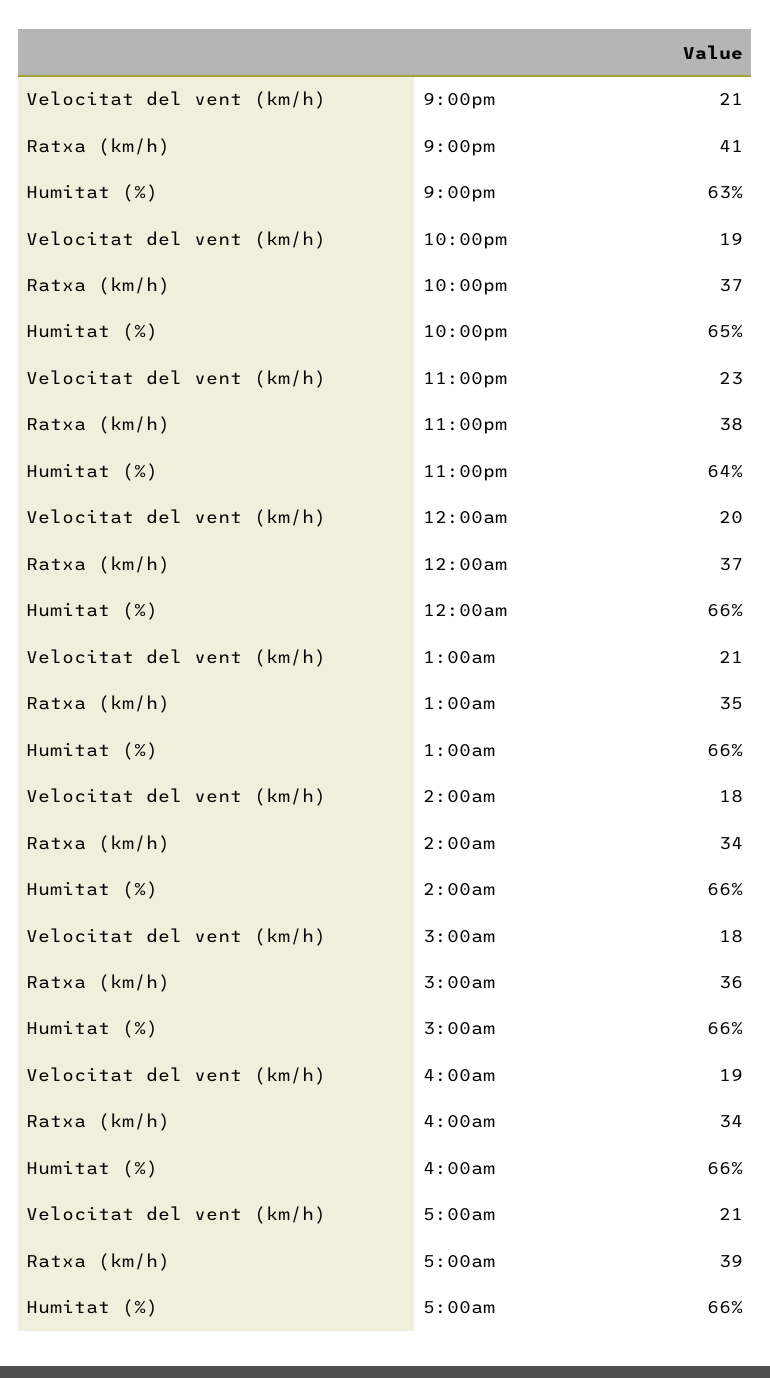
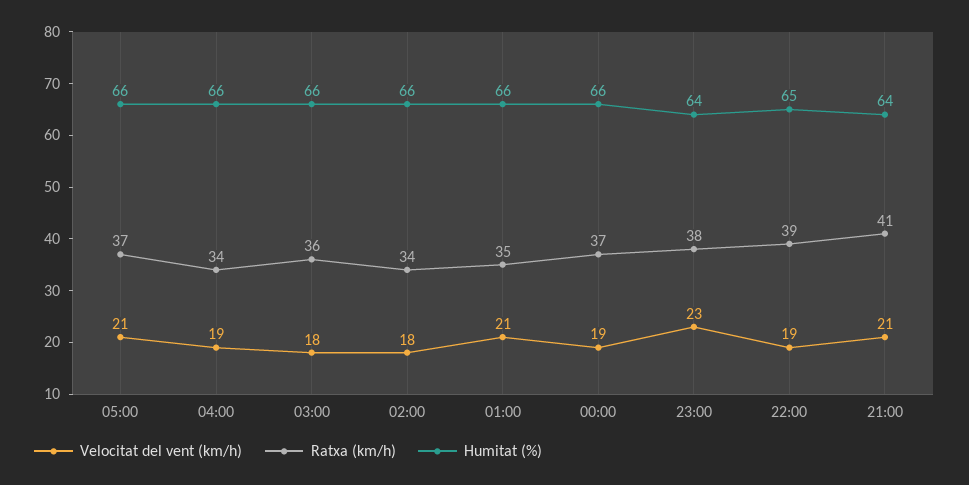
Humitat (%), 9:00pm: 63 -> 64
Ratxa (km/h), 10:00pm: 37 -> 39
Velocitat del vent (km/h), 12:00am: 20 -> 19
Ratxa (km/h), 5:00am: 39 -> 37

